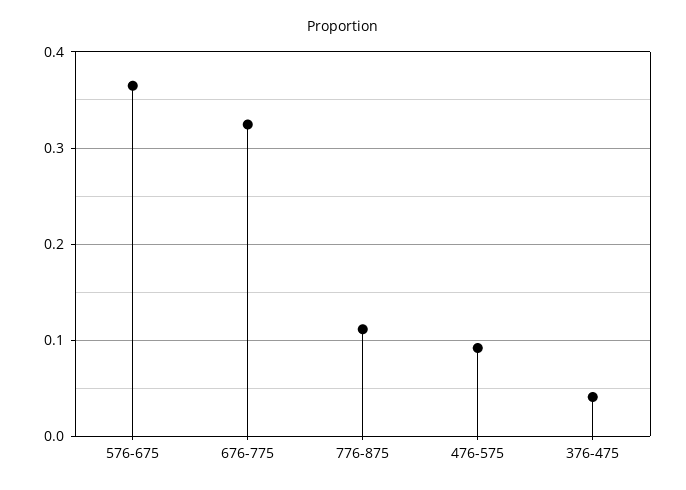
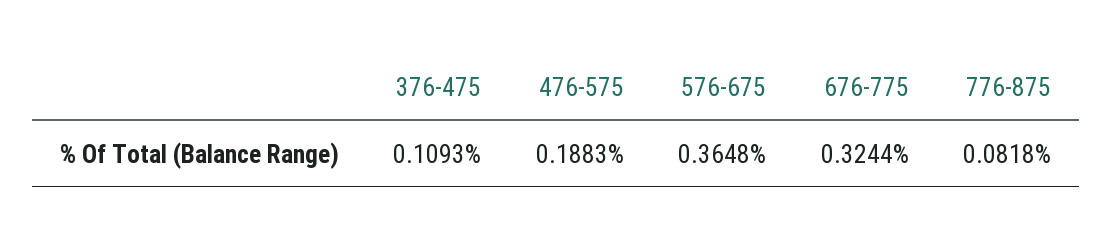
776-875: 0.11 -> 0.0818
476-575: 0.09 -> 0.1883
376-475: 0.04 -> 0.1093

